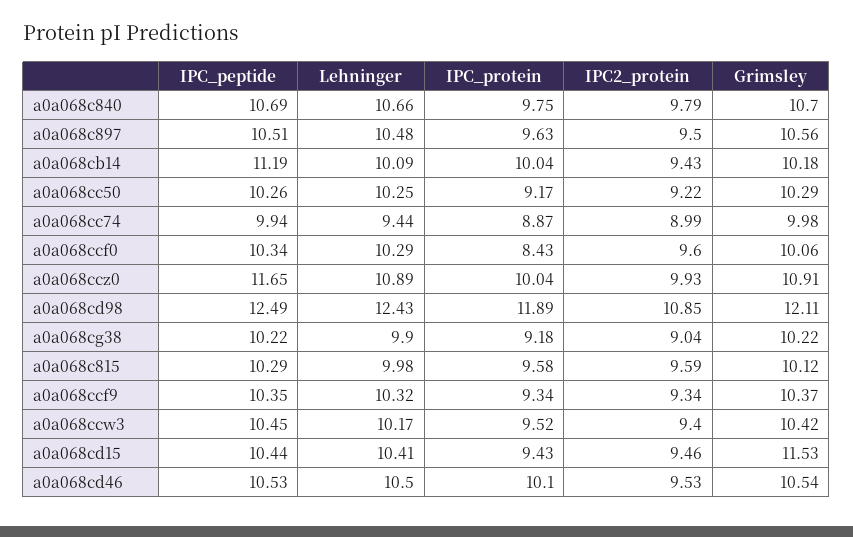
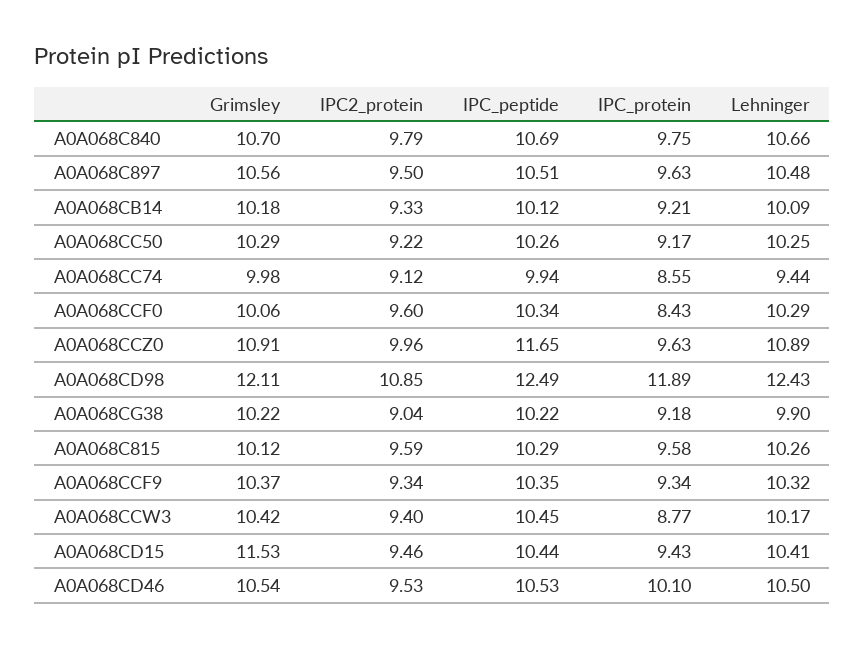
IPC_peptide, a0a068cb14: 11.19 -> 10.12
IPC_protein, a0a068cb14: 10.04 -> 9.21
IPC2_protein, a0a068cb14: 9.43 -> 9.33
IPC_protein, a0a068cc74: 8.87 -> 8.55
IPC2_protein, a0a068cc74: 8.99 -> 9.12
IPC_protein, a0a068ccz0: 10.04 -> 9.63
IPC2_protein, a0a068ccz0: 9.93 -> 9.96
Lehninger, a0a068c815: 9.98 -> 10.26
IPC_protein, a0a068ccw3: 9.52 -> 8.77

